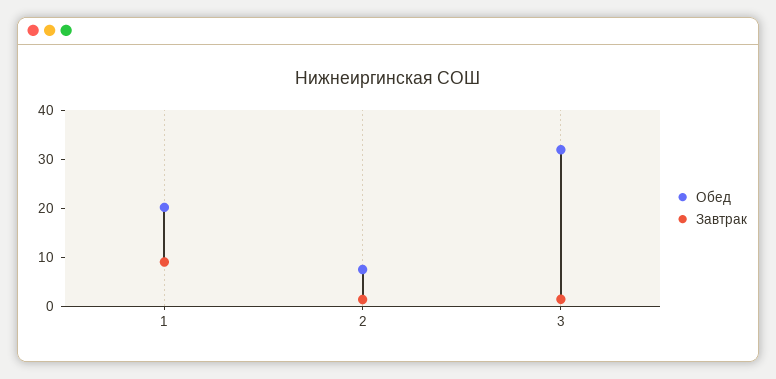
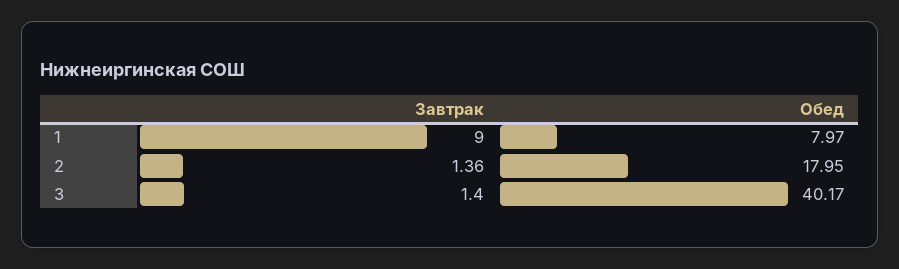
Обед, 1: 20 -> 7.97
Обед, 2: 8 -> 17.95
Обед, 3: 32 -> 40.17

